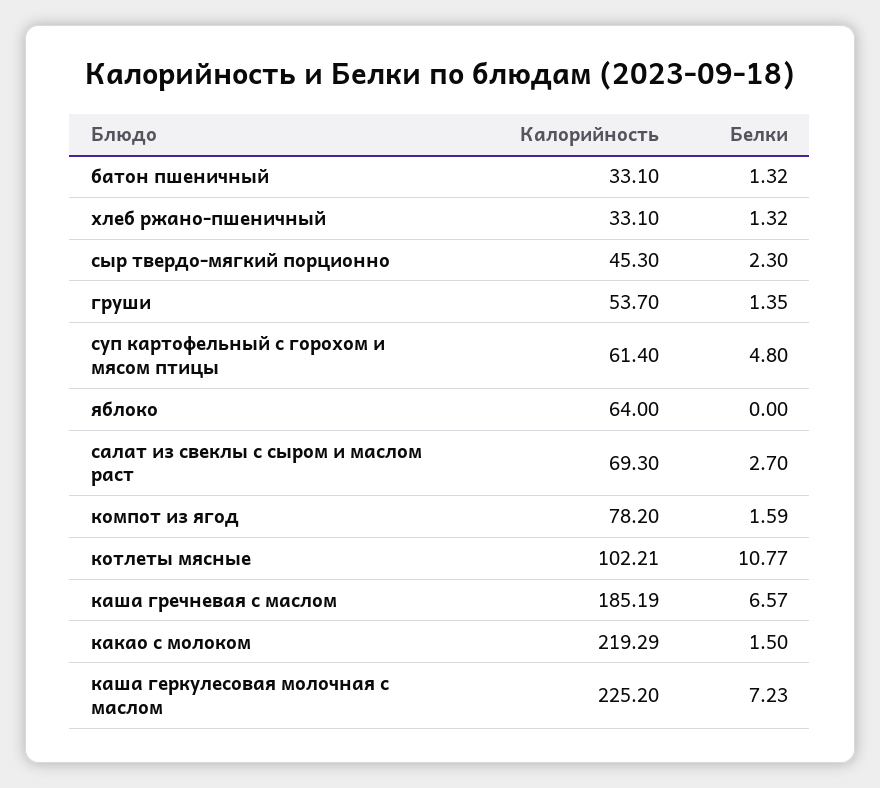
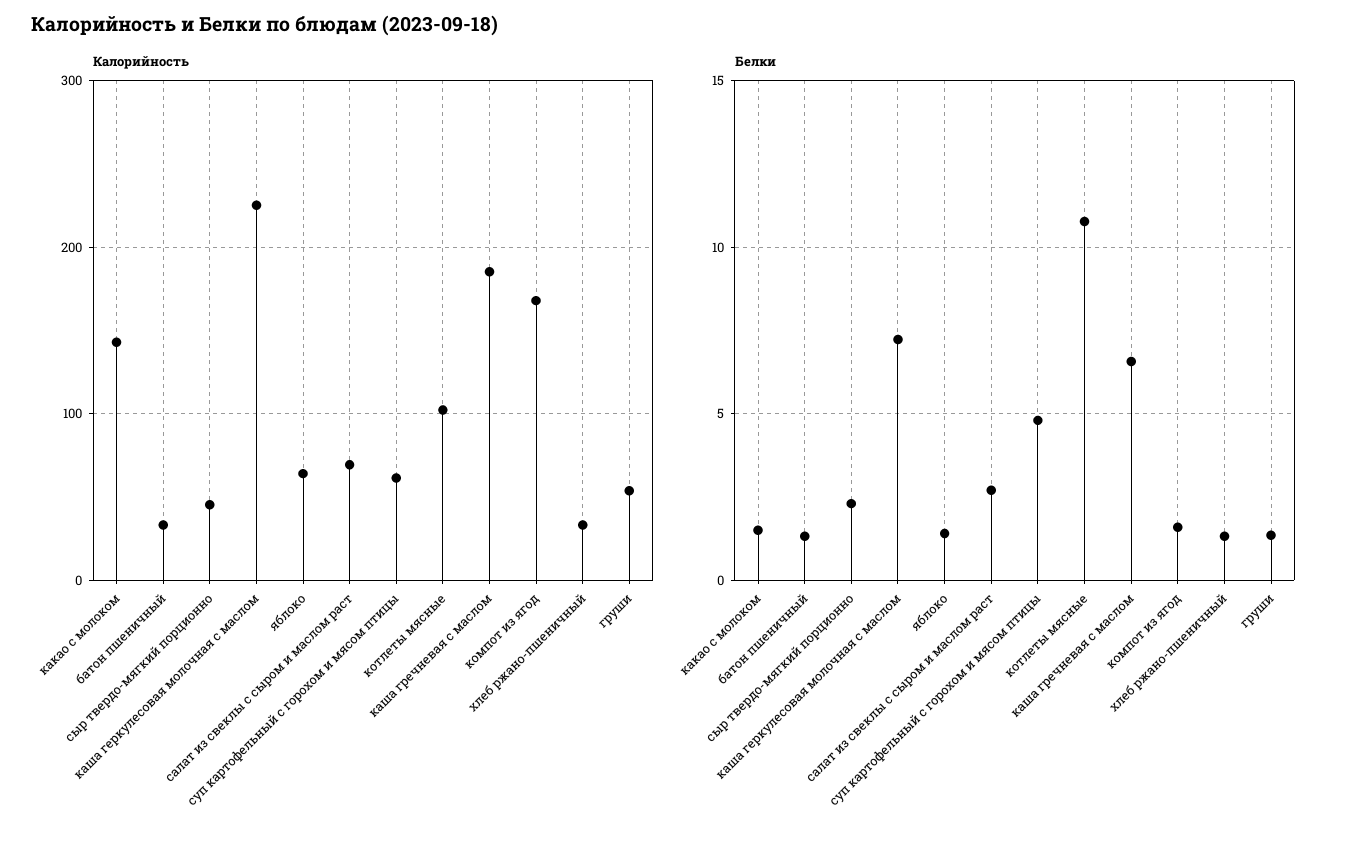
Белки, яблоко: 0 -> 1.5
Калорийность, компот из ягод: 78.2 -> 170
Калорийность, какао с молоком: 219.29 -> 140

